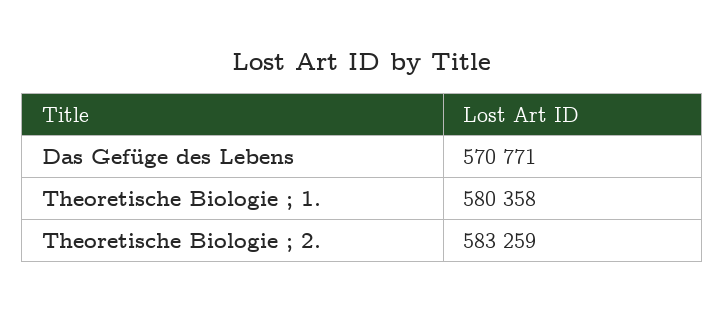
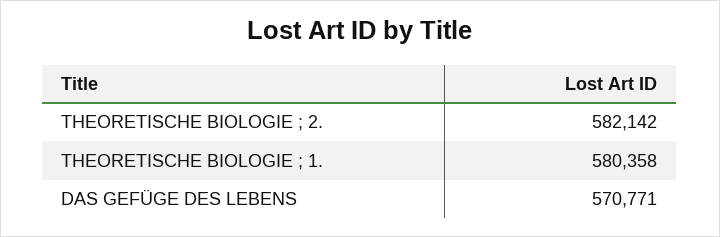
Theoretische Biologie ; 2.: 583259 -> 582142

